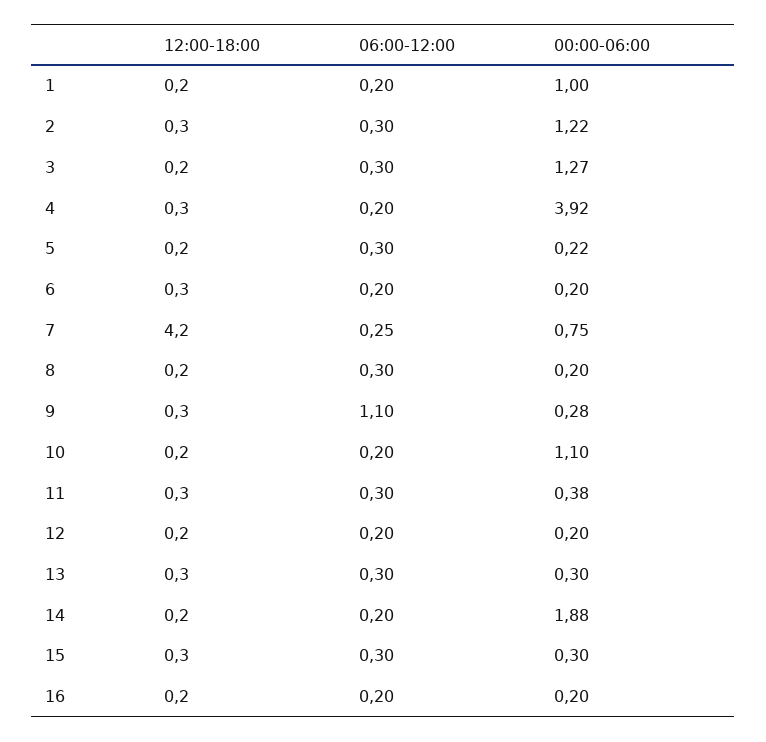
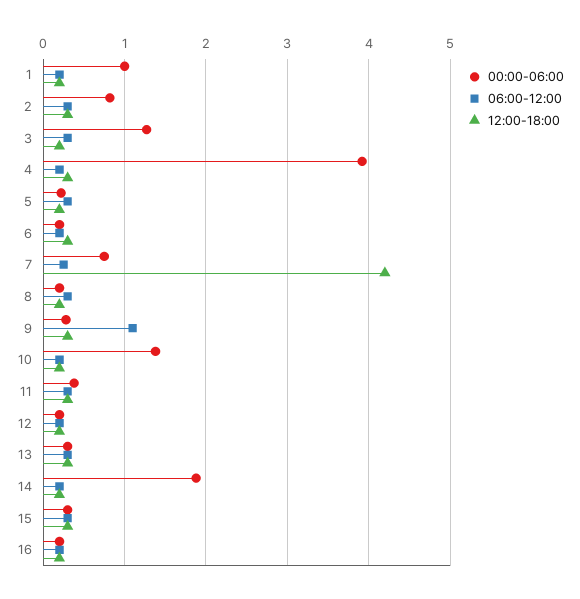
00:00-06:00, 2: 1.22 -> 0.8
00:00-06:00, 10: 1.1 -> 1.4

